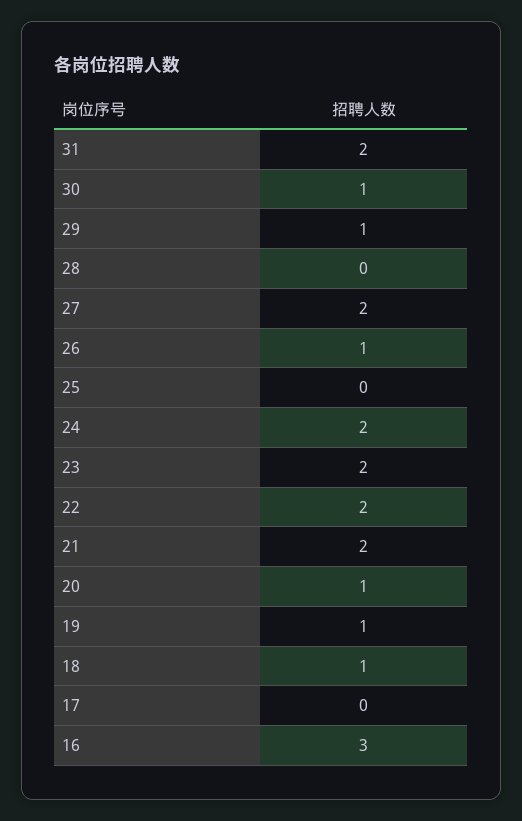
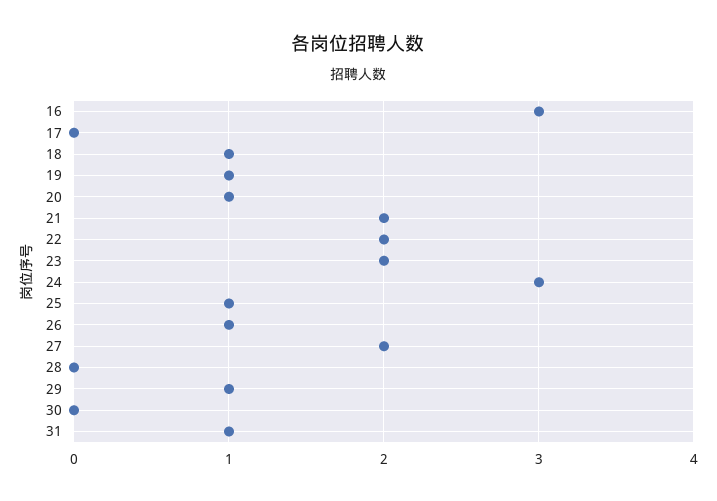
31: 2 -> 1
30: 1 -> 0
25: 0 -> 1
24: 2 -> 3

